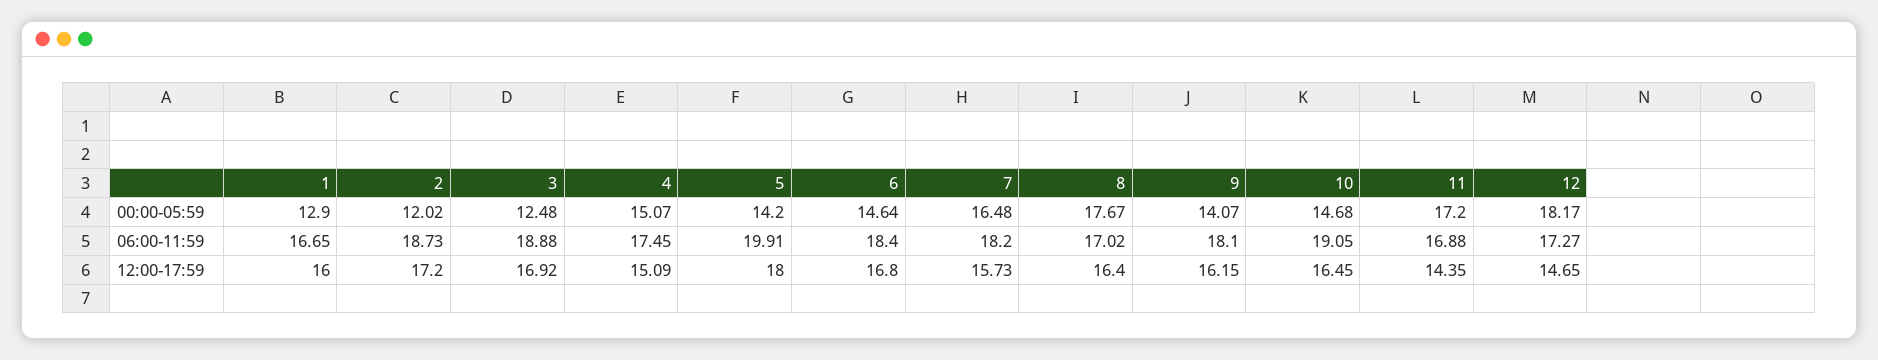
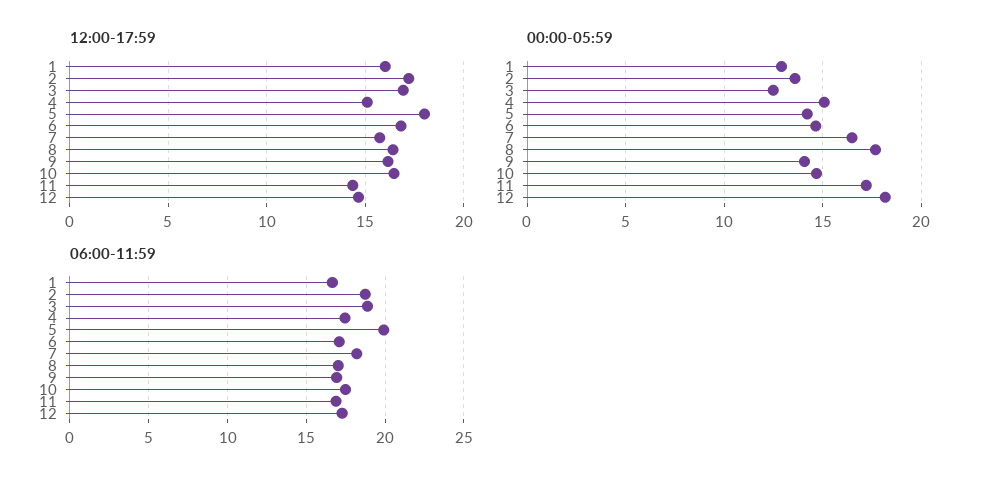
00:00-05:59, 2: 12.02 -> 13.5
06:00-11:59, 6: 18.4 -> 17
06:00-11:59, 9: 18.1 -> 17
06:00-11:59, 10: 19.05 -> 17.5

